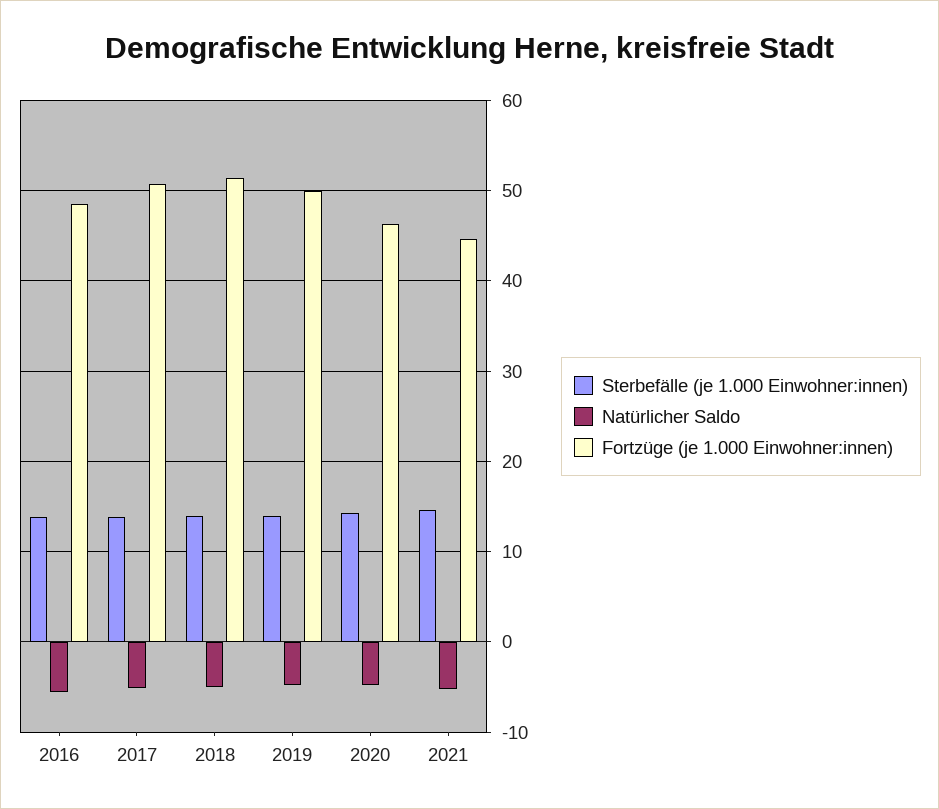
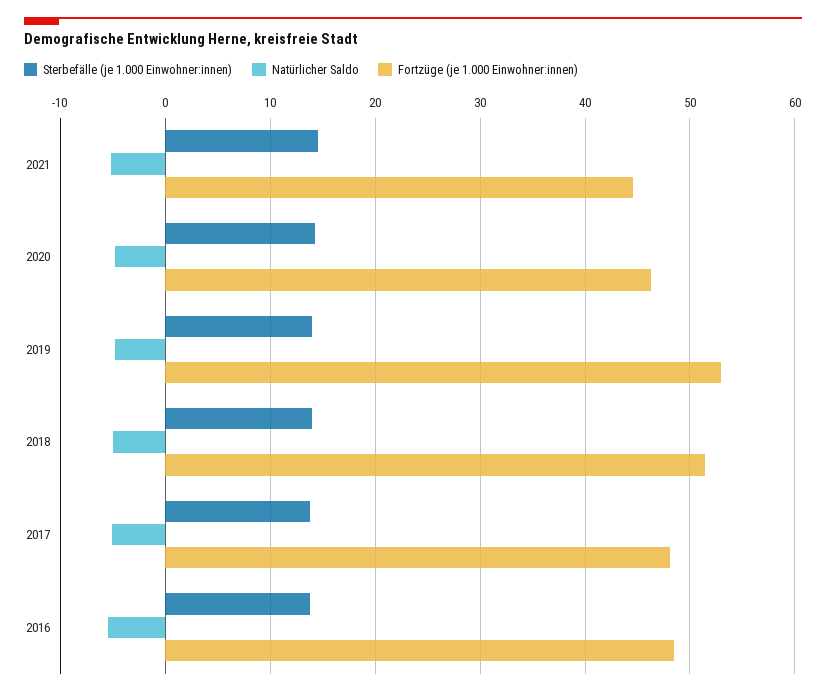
Fortzüge (je 1.000 Einwohner:innen), 2017: 51 -> 48
Fortzüge (je 1.000 Einwohner:innen), 2019: 50 -> 53

